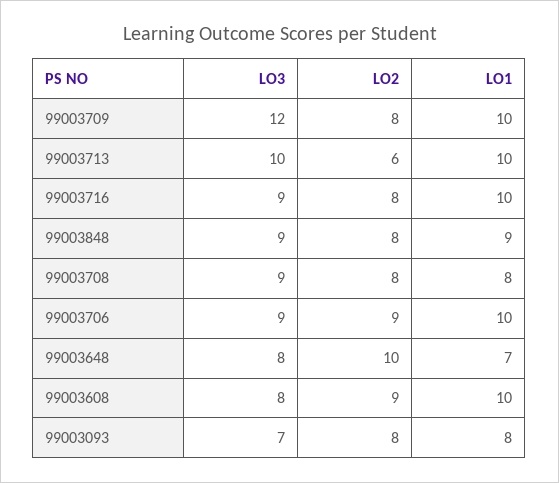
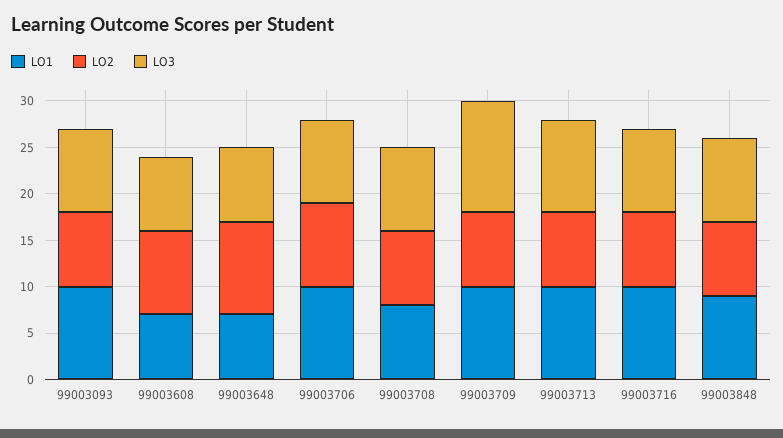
LO2, 99003713: 6 -> 8
LO1, 99003608: 10 -> 7
LO3, 99003093: 7 -> 9
LO1, 99003093: 8 -> 10

